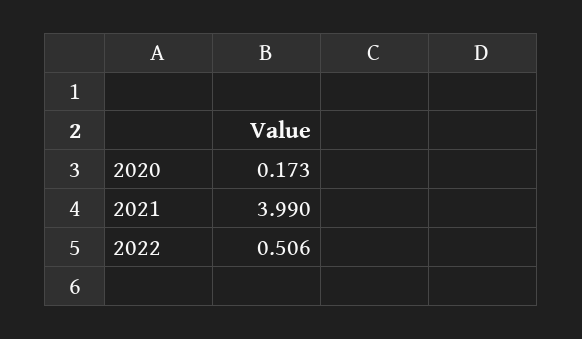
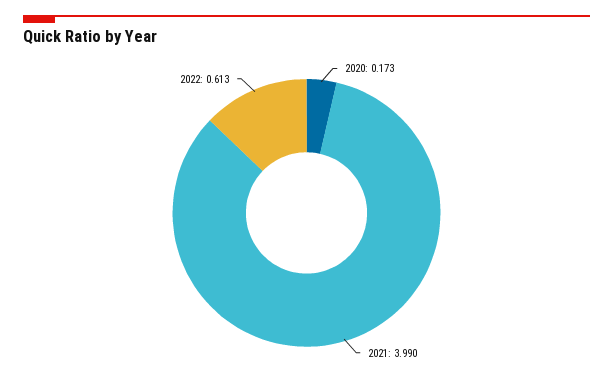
2022: 0.506 -> 0.613

